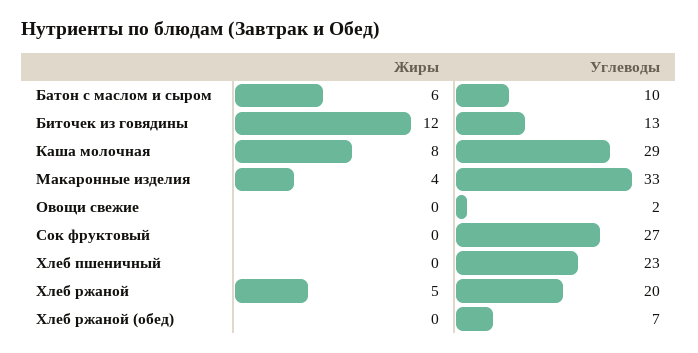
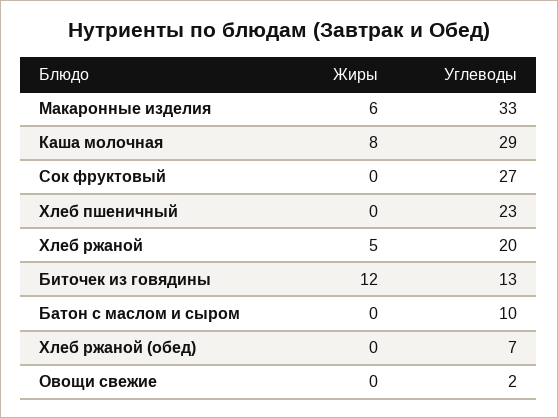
Жиры, Батон с маслом и сыром: 6 -> 0
Жиры, Макаронные изделия: 4 -> 6

